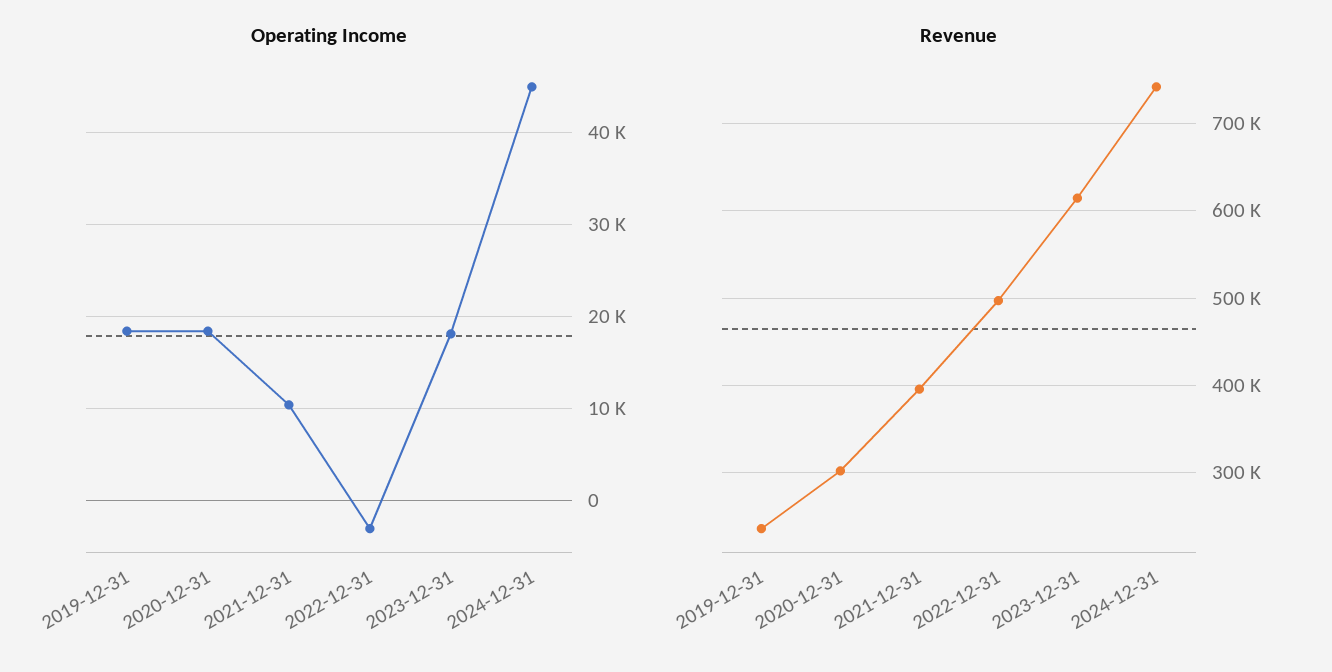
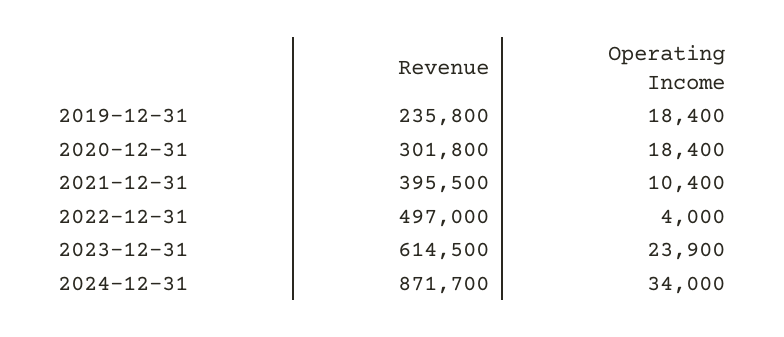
Operating Income, 2022-12-31: -3000 -> 4000
Operating Income, 2023-12-31: 18000 -> 23900
Operating Income, 2024-12-31: 45000 -> 34000
Revenue, 2024-12-31: 740000 -> 871700

